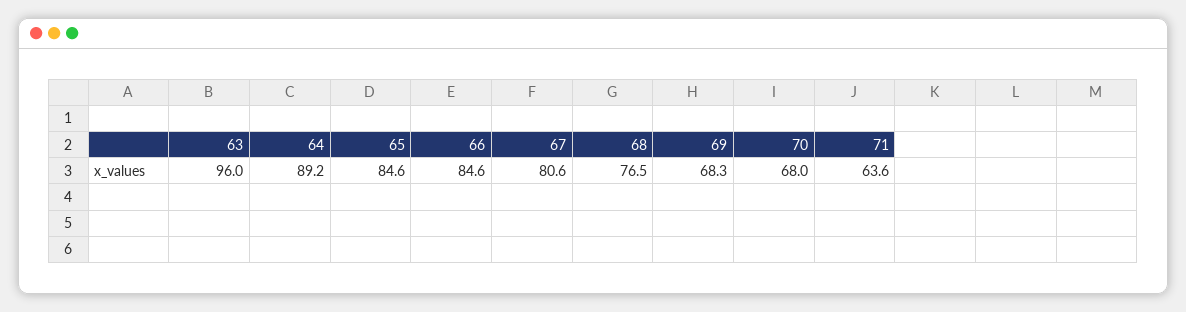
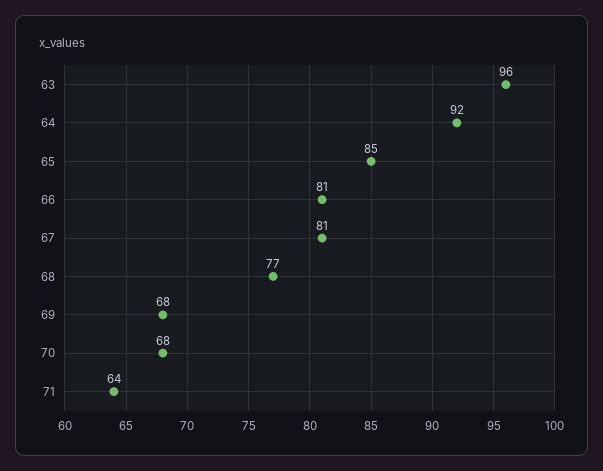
64: 89.2 -> 92
66: 84.6 -> 81

